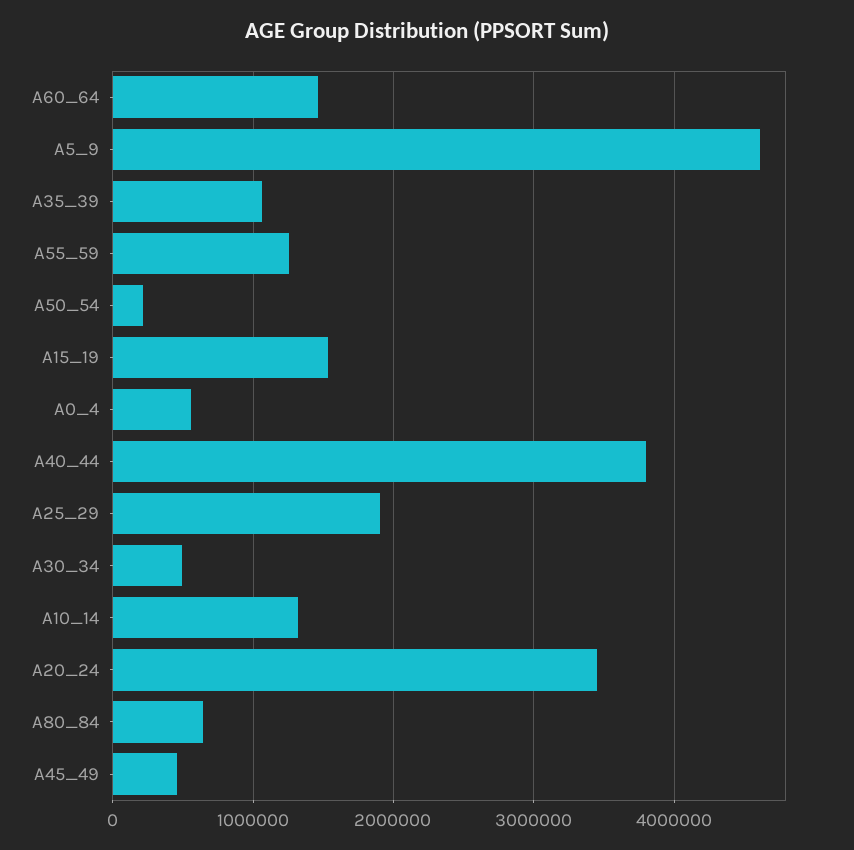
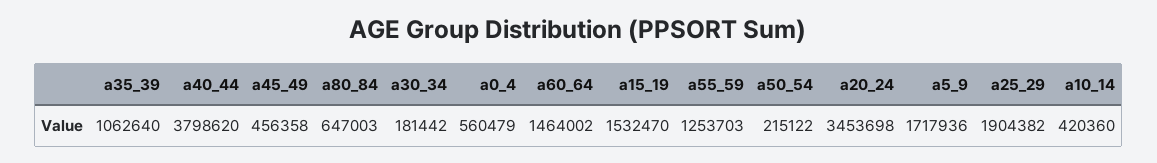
A5_9: 4600000 -> 1717936
A30_34: 500000 -> 181442
A10_14: 1300000 -> 420360

